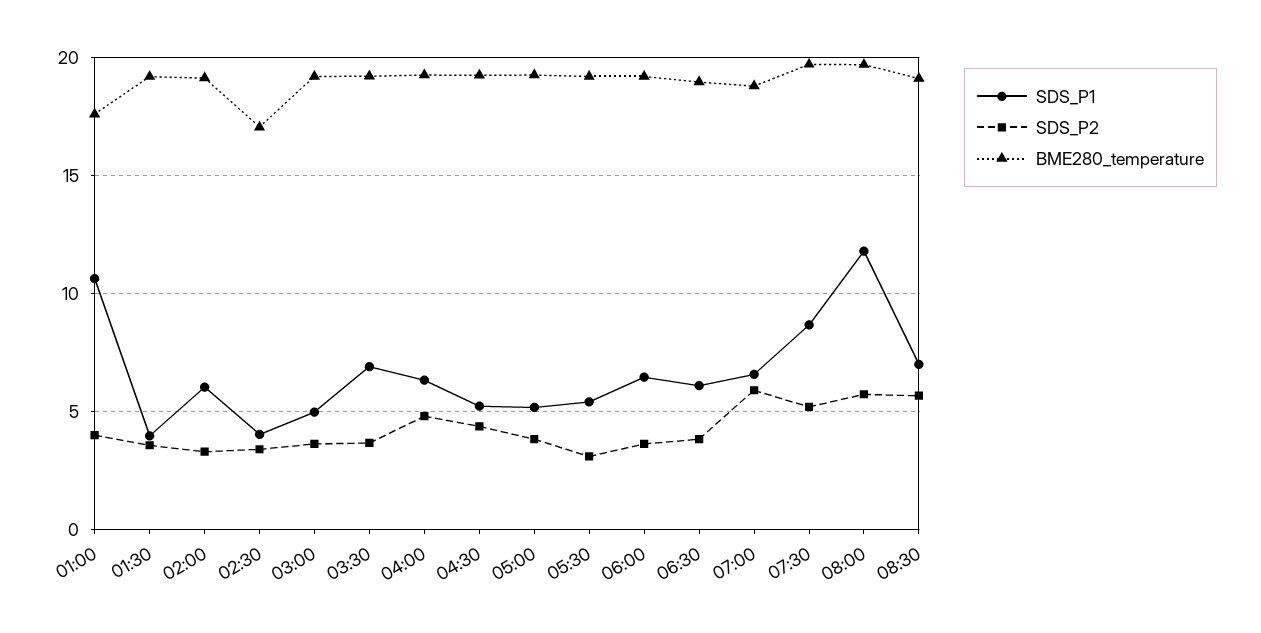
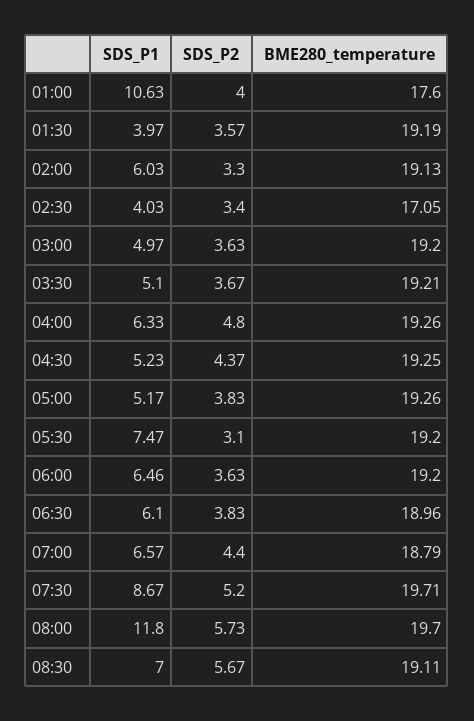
SDS_P1, 03:30: 7 -> 5.1
SDS_P1, 05:30: 5.5 -> 7.47
SDS_P2, 07:00: 6 -> 4.4

